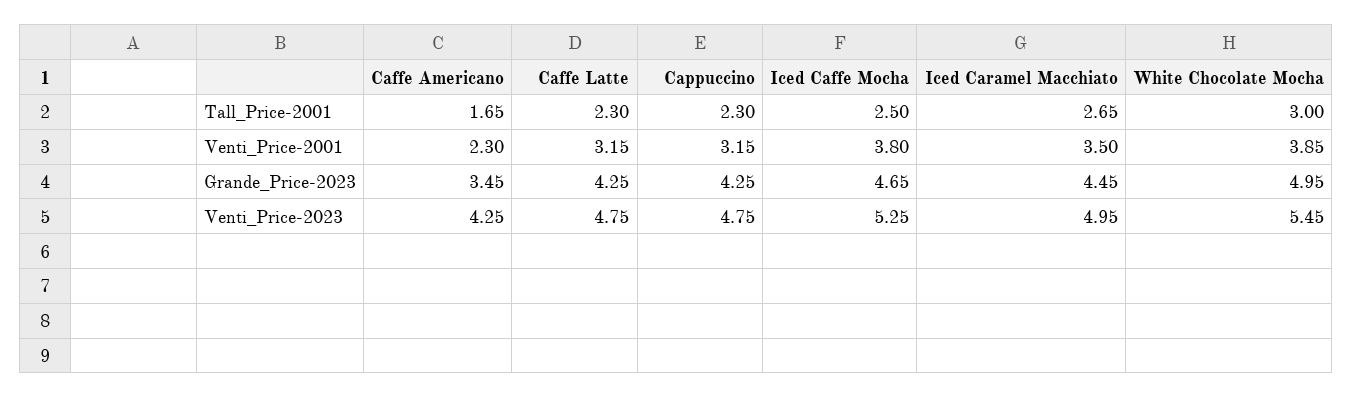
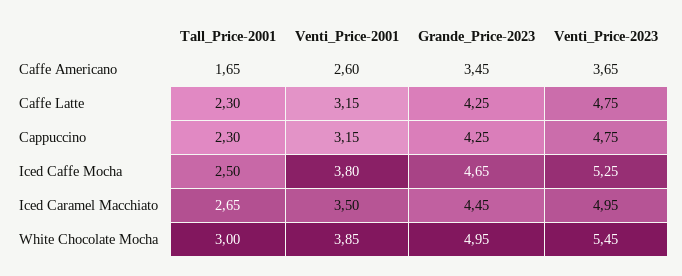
Caffe Americano, Venti_Price-2001: 2.3 -> 2.6
Caffe Americano, Venti_Price-2023: 4.25 -> 3.65

